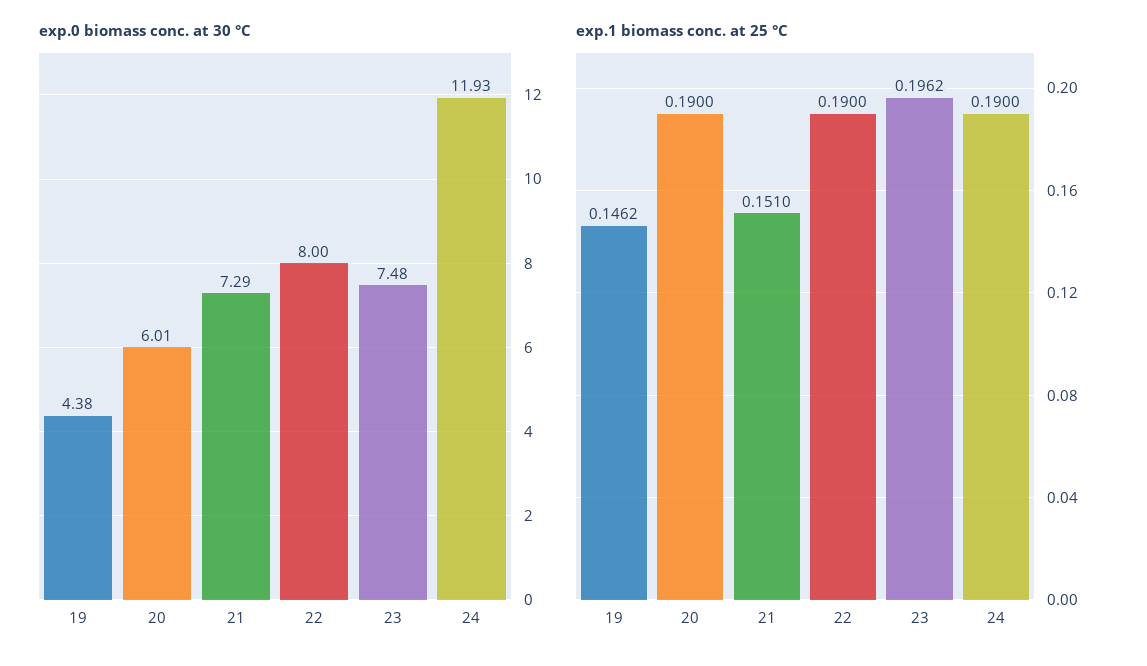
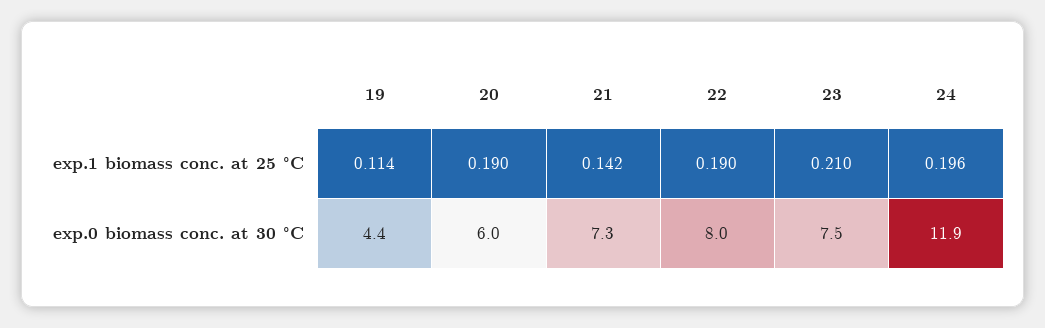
exp.1 biomass conc. at 25 °C, 19: 0.1462 -> 0.114
exp.1 biomass conc. at 25 °C, 21: 0.151 -> 0.142
exp.1 biomass conc. at 25 °C, 23: 0.1962 -> 0.21
exp.1 biomass conc. at 25 °C, 24: 0.19 -> 0.196

